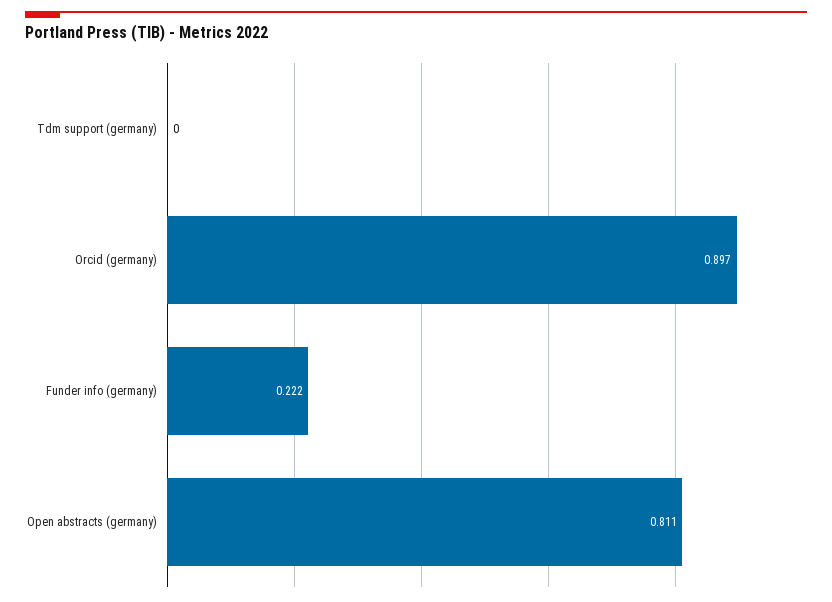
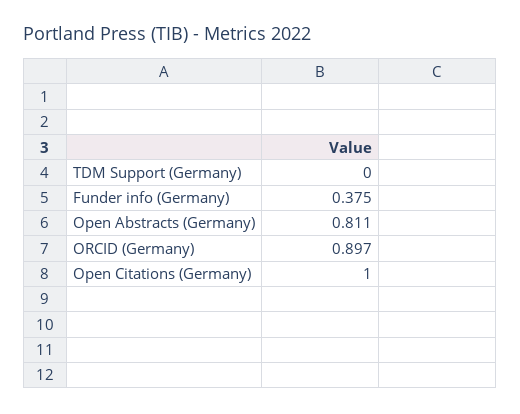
Funder info (germany): 0.222 -> 0.375
Open Citations (Germany): none -> 1

